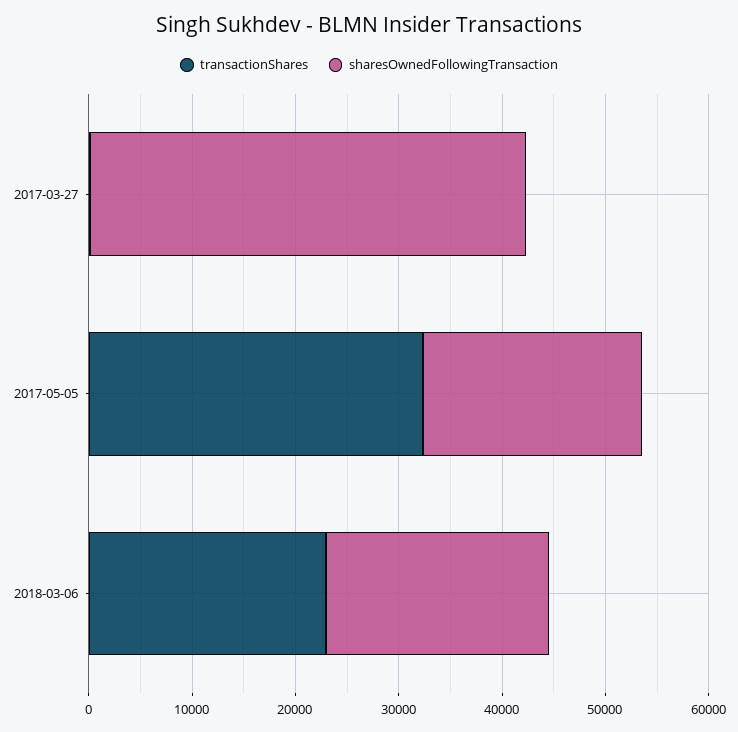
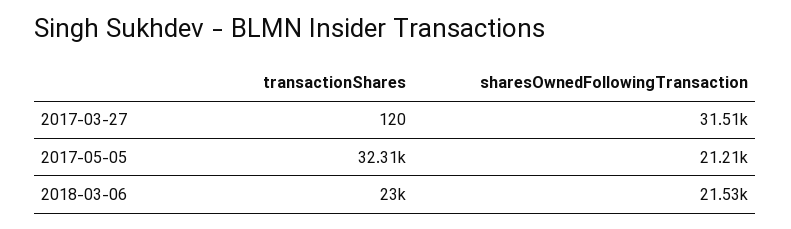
sharesOwnedFollowingTransaction, 2017-03-27: 42000 -> 31510

